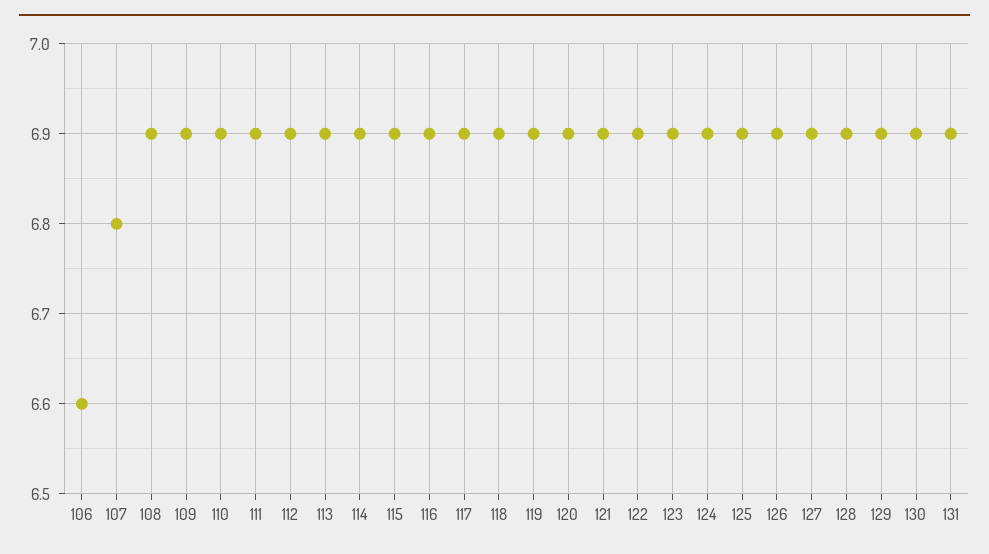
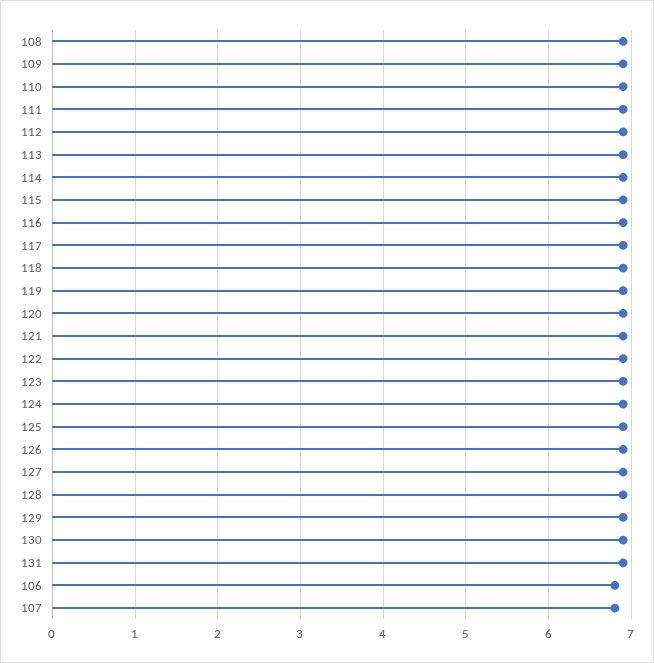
106: 6.6 -> 6.8

